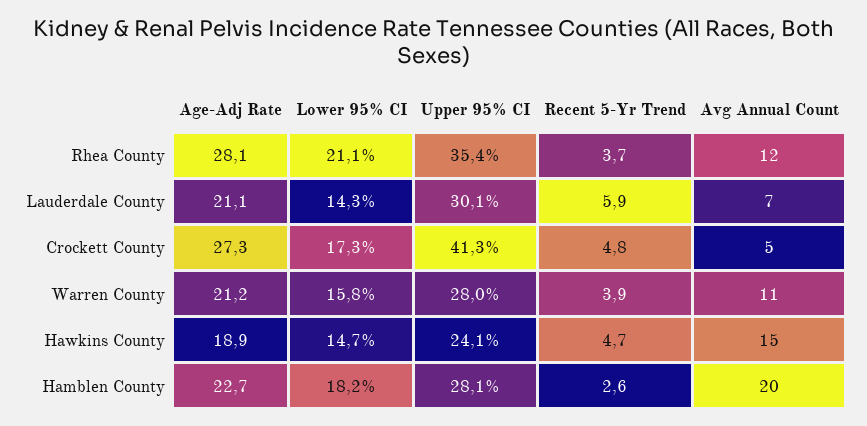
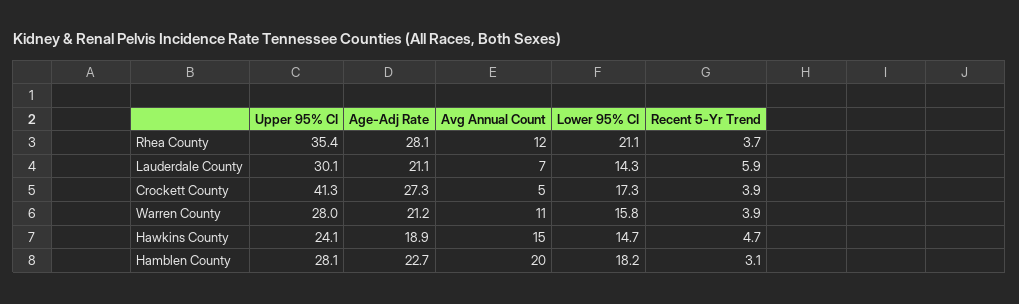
Recent 5-Yr Trend, Crockett County: 4.8 -> 3.9
Recent 5-Yr Trend, Hamblen County: 2.6 -> 3.1

